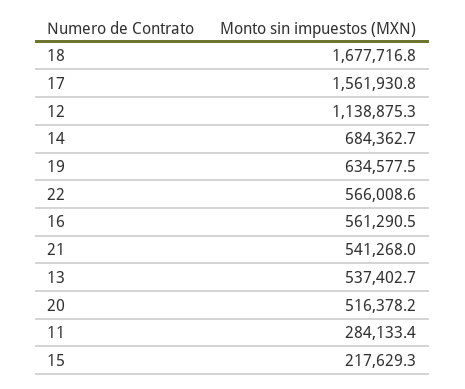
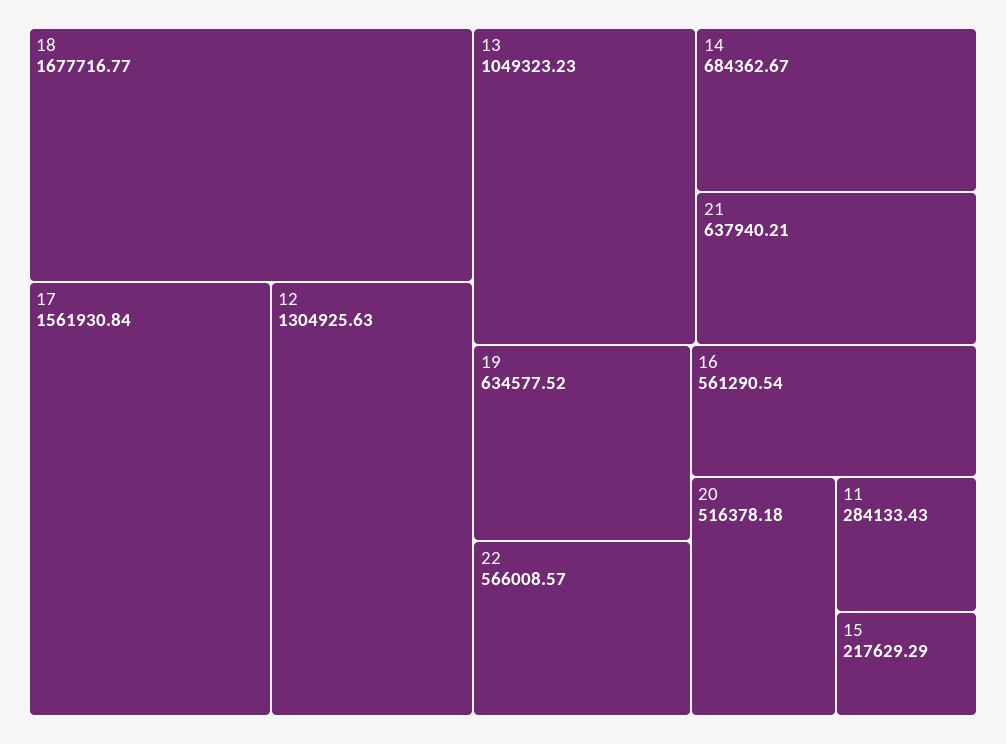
12: 1138875.3 -> 1304925.63
21: 541268 -> 637940.21
13: 537402.7 -> 1049323.23

